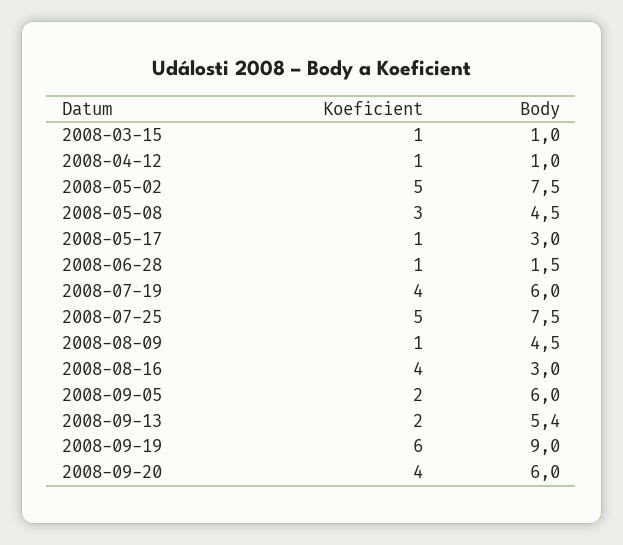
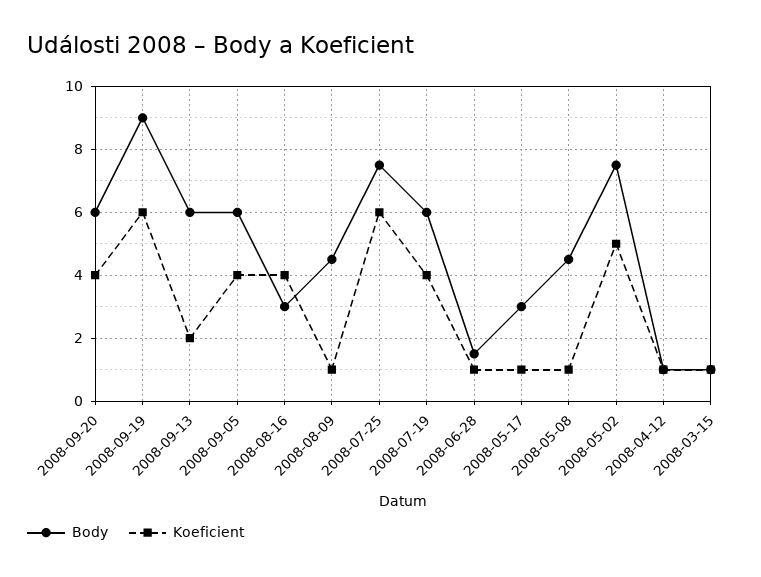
Koeficient, 2008-05-08: 3 -> 1
Koeficient, 2008-07-25: 5 -> 6
Koeficient, 2008-09-05: 2 -> 4
Body, 2008-09-13: 5.4 -> 6

